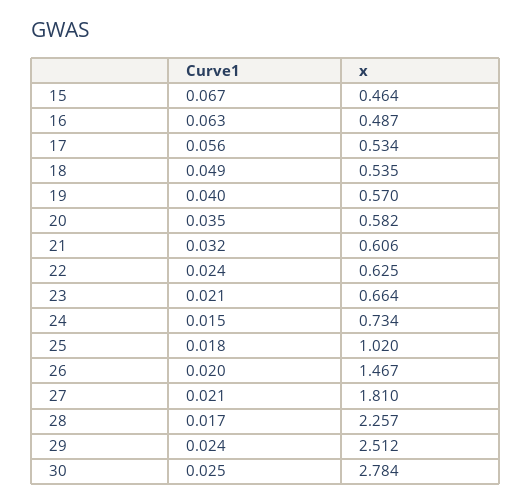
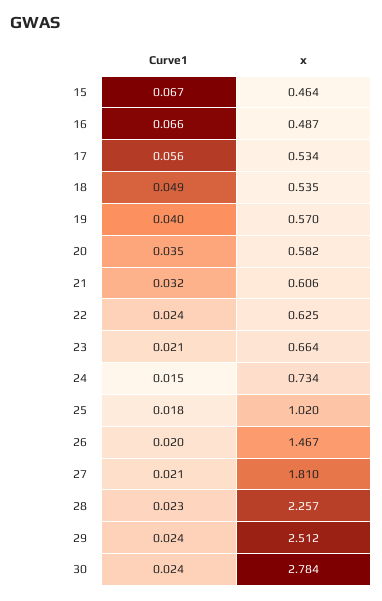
Curve1, 16: 0.063 -> 0.066
Curve1, 28: 0.017 -> 0.023
Curve1, 30: 0.025 -> 0.024

